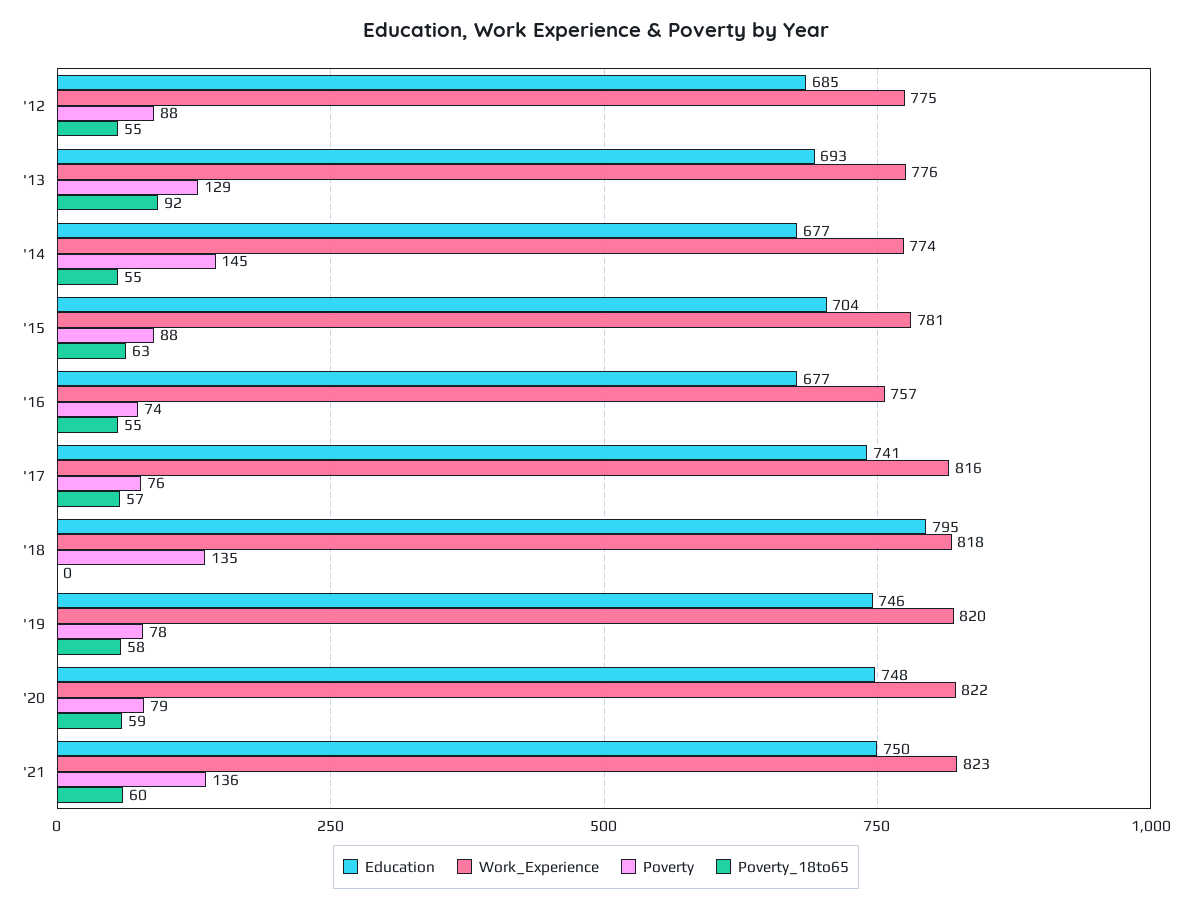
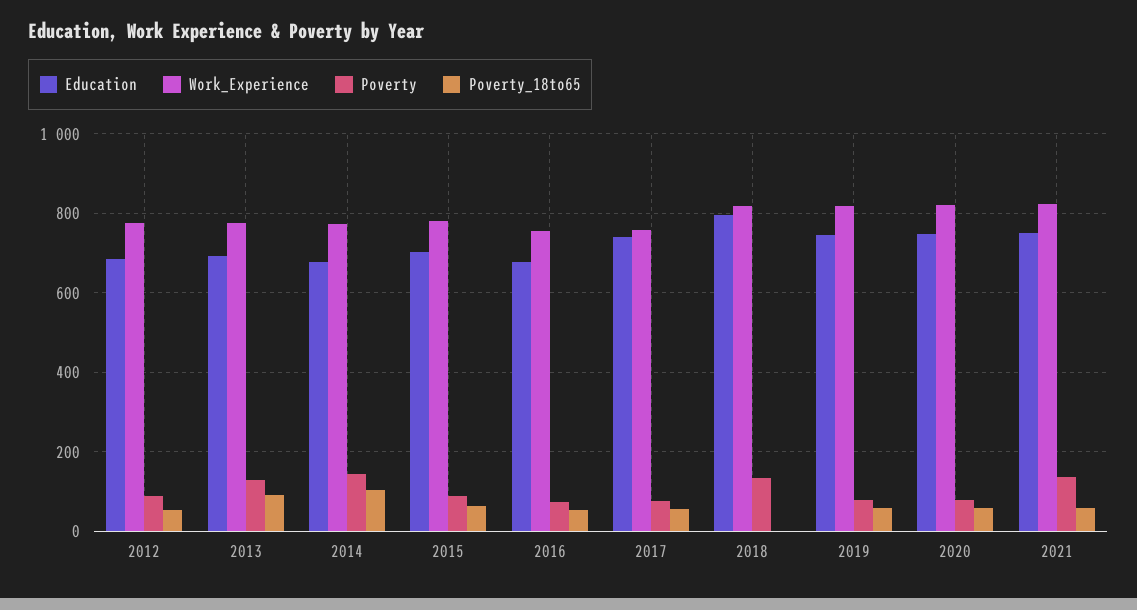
Poverty_18to65, '14: 55 -> 100
Work_Experience, '17: 816 -> 760

